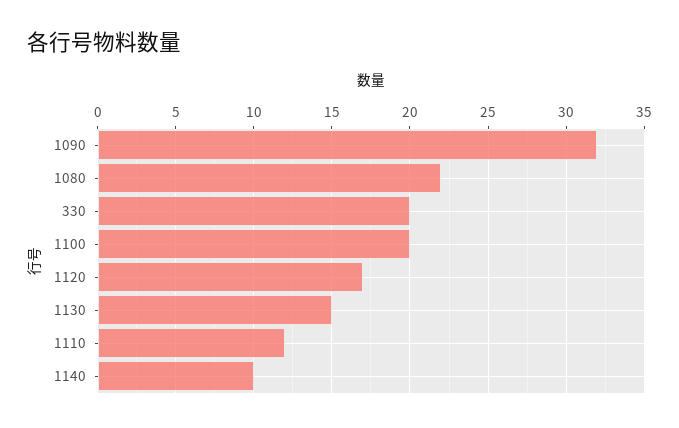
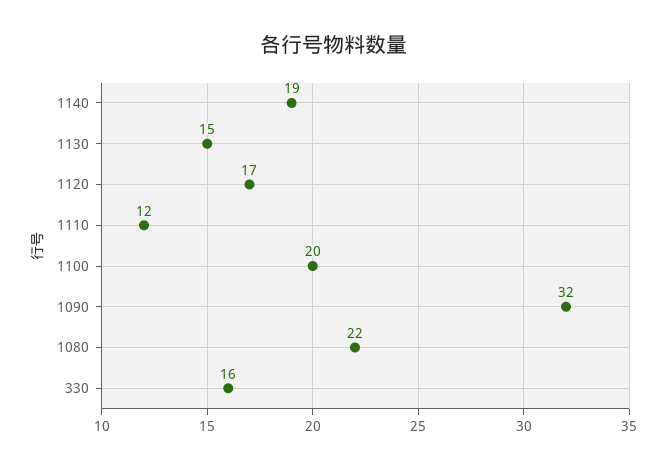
330: 20 -> 16
1140: 10 -> 19

